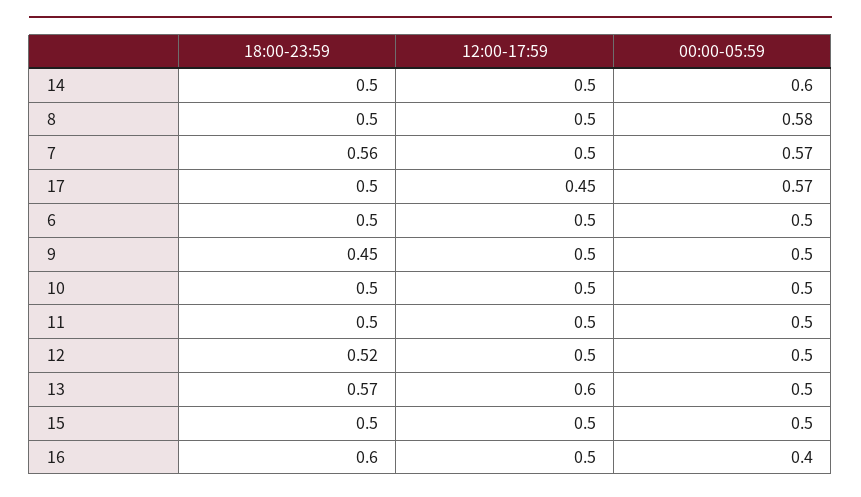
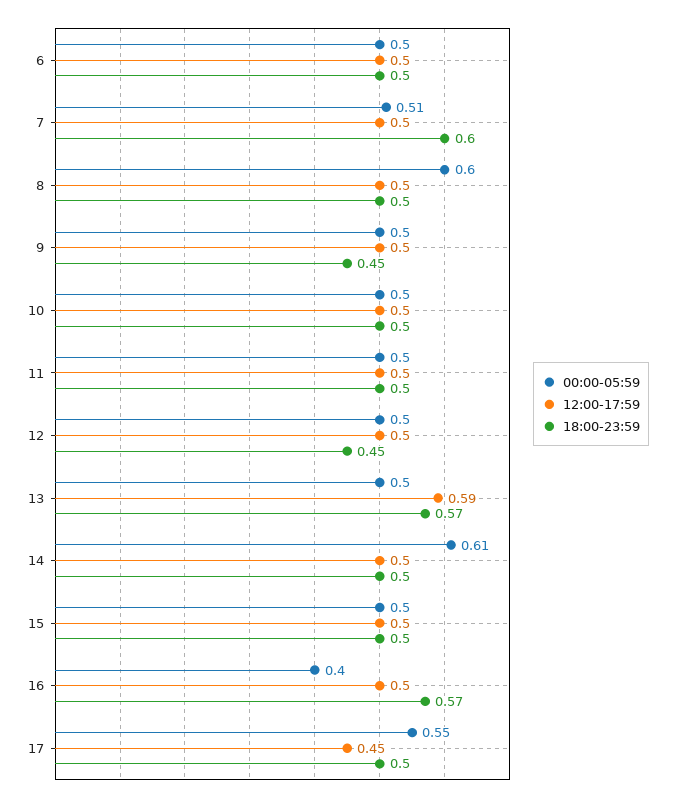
00:00-05:59, 14: 0.6 -> 0.61
00:00-05:59, 8: 0.58 -> 0.6
18:00-23:59, 7: 0.56 -> 0.6
00:00-05:59, 7: 0.57 -> 0.51
00:00-05:59, 17: 0.57 -> 0.55
18:00-23:59, 12: 0.52 -> 0.45
12:00-17:59, 13: 0.6 -> 0.59
18:00-23:59, 16: 0.6 -> 0.57

